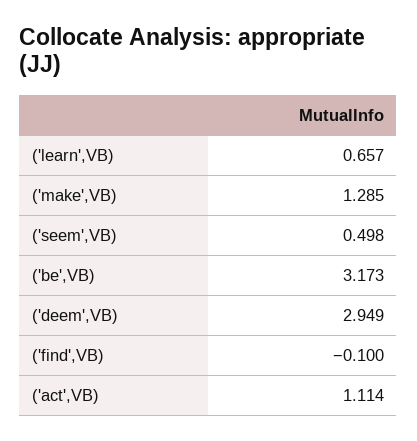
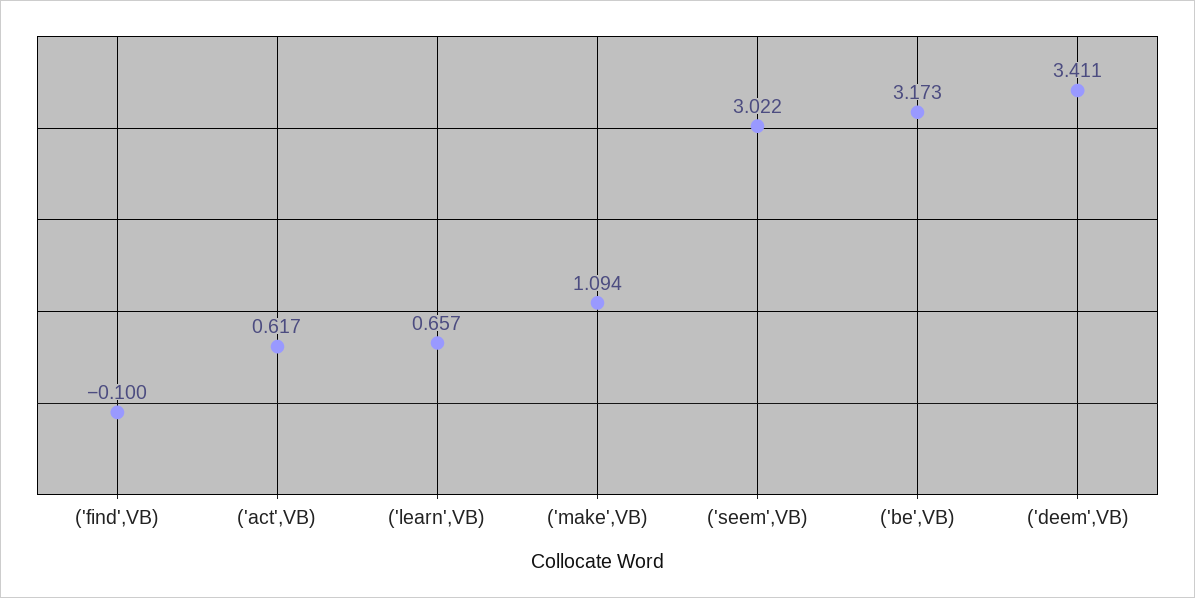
('make',VB): 1.285 -> 1.094
('seem',VB): 0.498 -> 3.022
('deem',VB): 2.949 -> 3.411
('act',VB): 1.114 -> 0.617

